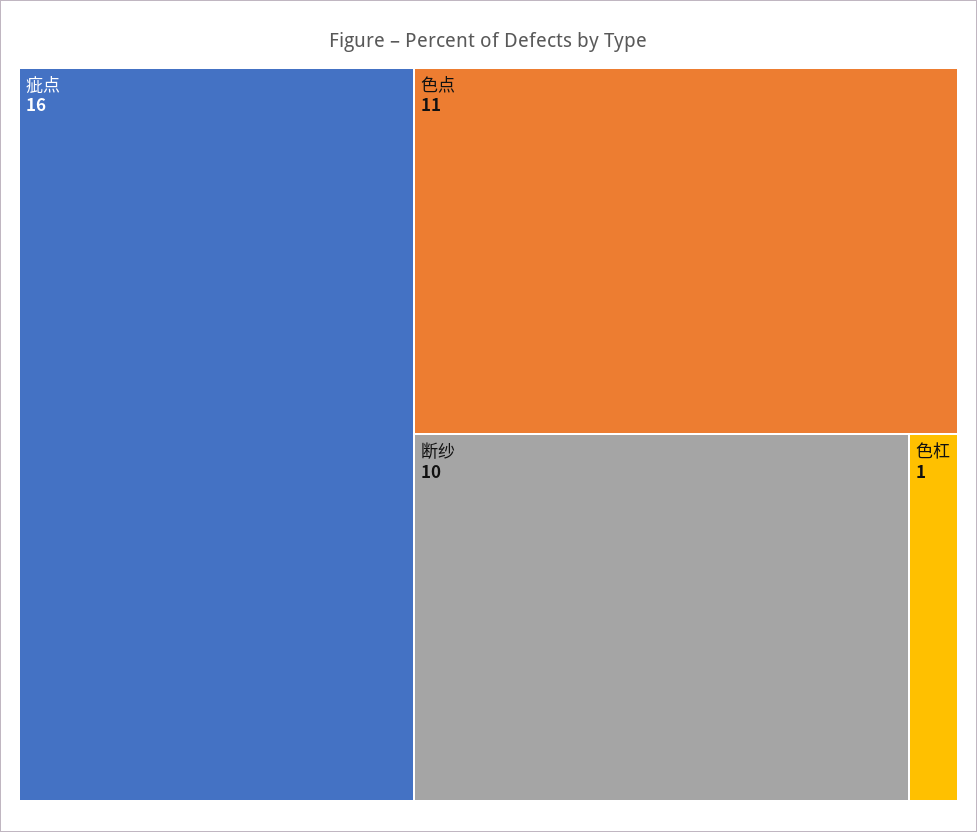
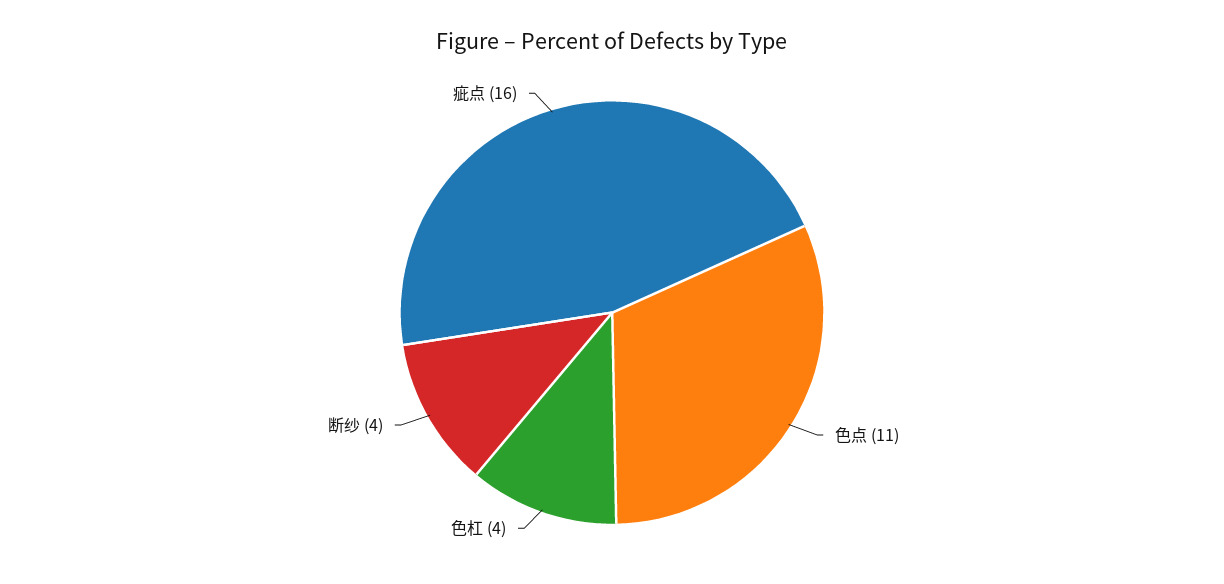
断纱: 10 -> 4
色杠: 1 -> 4

